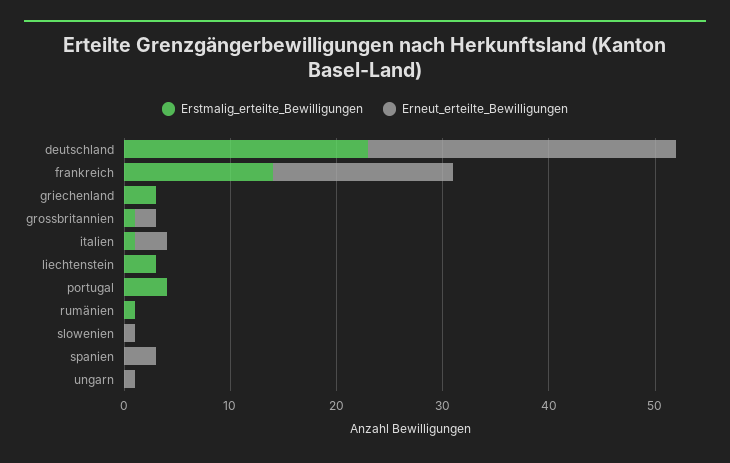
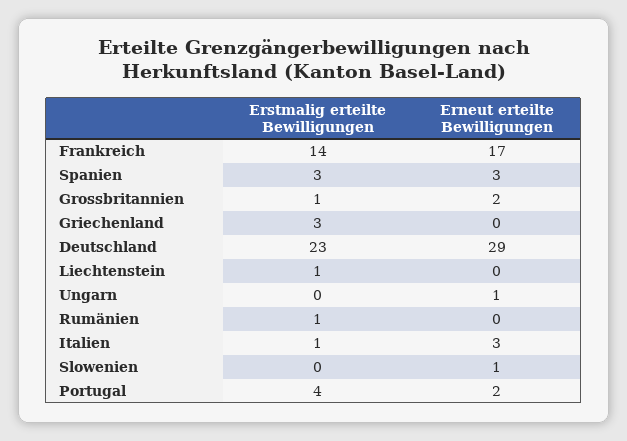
Erstmalig_erteilte_Bewilligungen, liechtenstein: 3 -> 1
Erneut_erteilte_Bewilligungen, portugal: 0 -> 2
Erstmalig_erteilte_Bewilligungen, spanien: 0 -> 3

